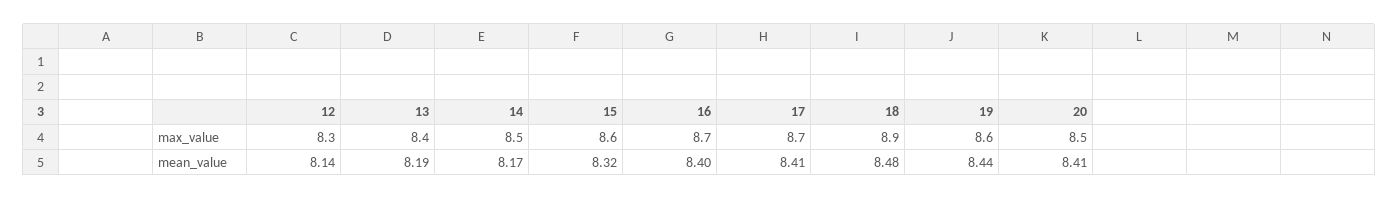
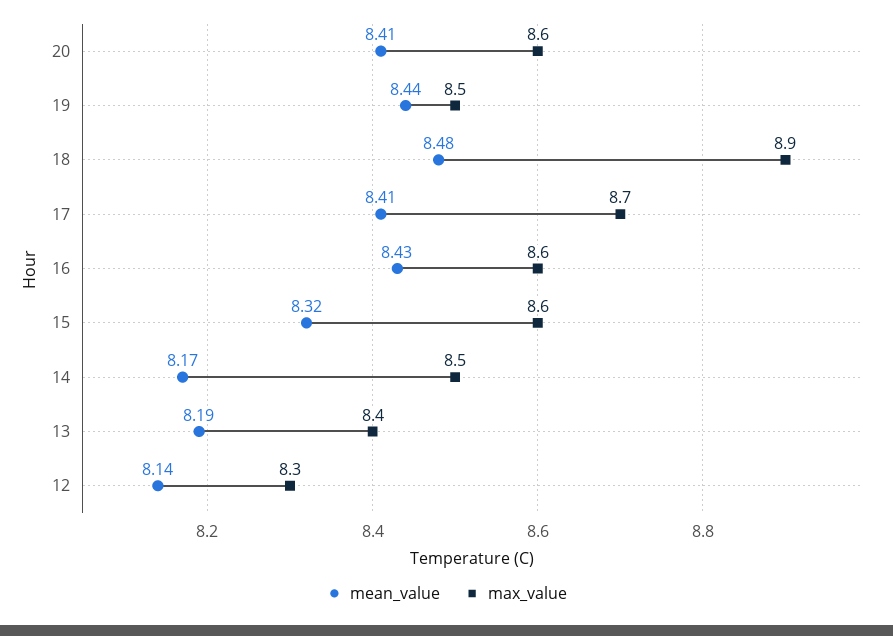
max_value, 16: 8.7 -> 8.6
max_value, 19: 8.6 -> 8.5
max_value, 20: 8.5 -> 8.6
mean_value, 16: 8.4 -> 8.43

